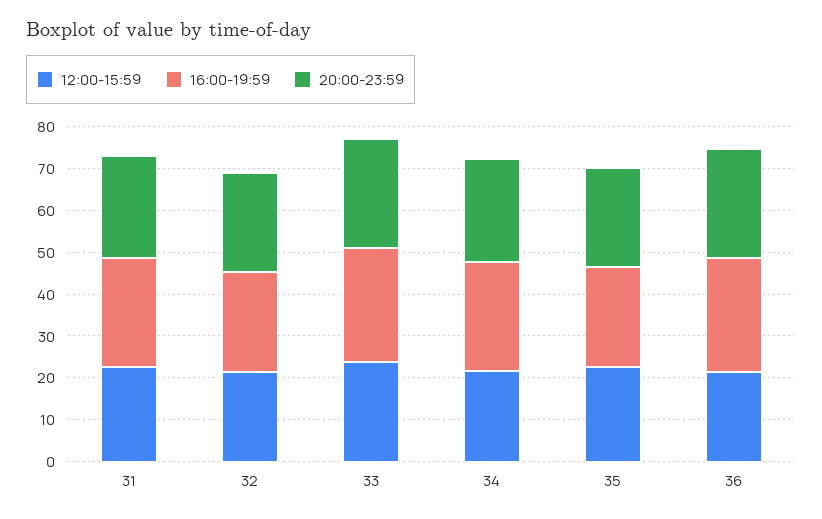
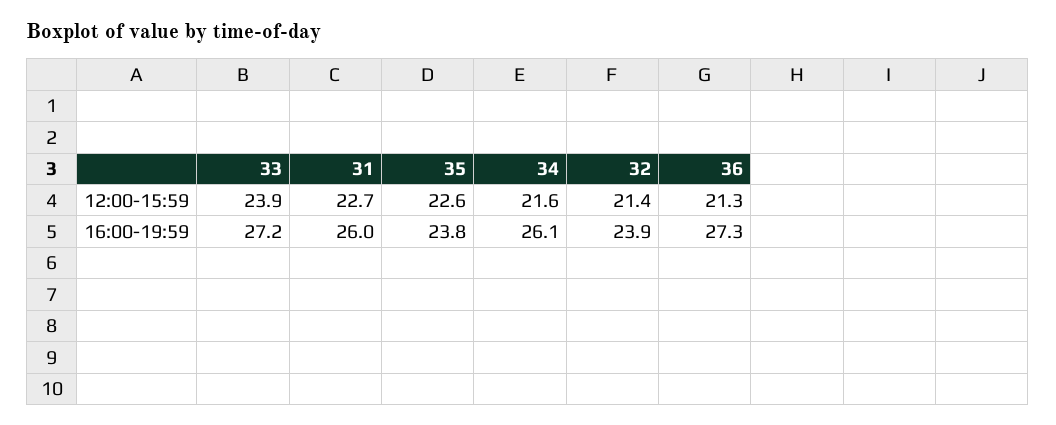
20:00-23:59, 31: 24 -> none
20:00-23:59, 32: 24 -> none
20:00-23:59, 33: 26 -> none
20:00-23:59, 34: 24 -> none
20:00-23:59, 35: 24 -> none
20:00-23:59, 36: 26 -> none

